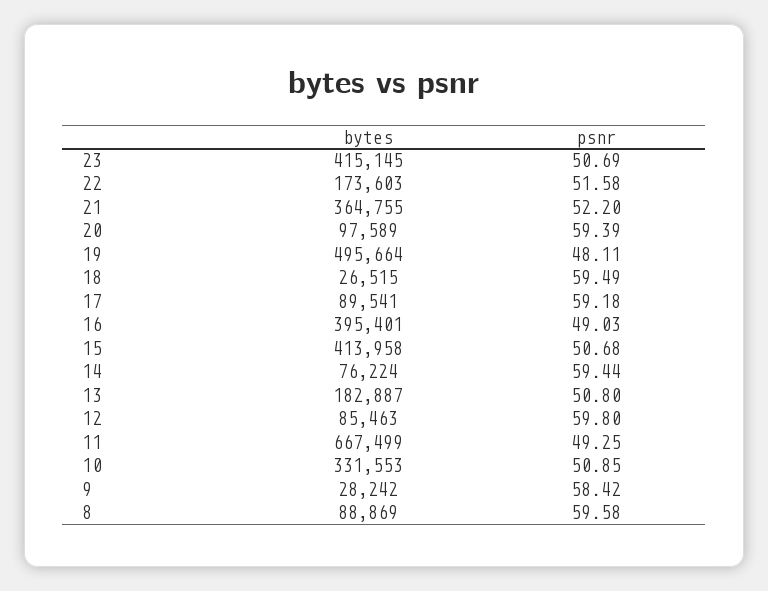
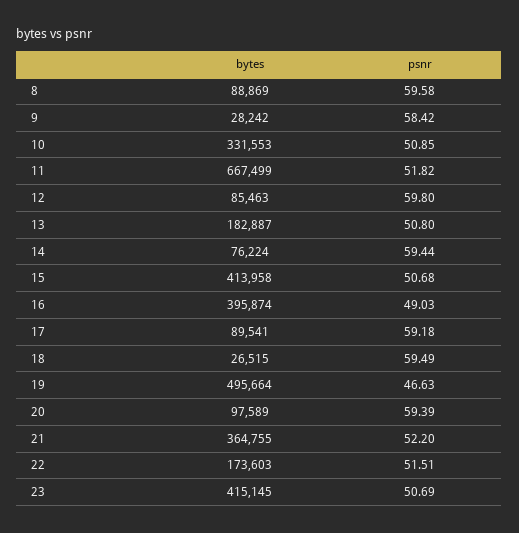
psnr, 22: 51.58 -> 51.51
psnr, 19: 48.11 -> 46.63
bytes, 16: 395401 -> 395874
psnr, 11: 49.25 -> 51.82

